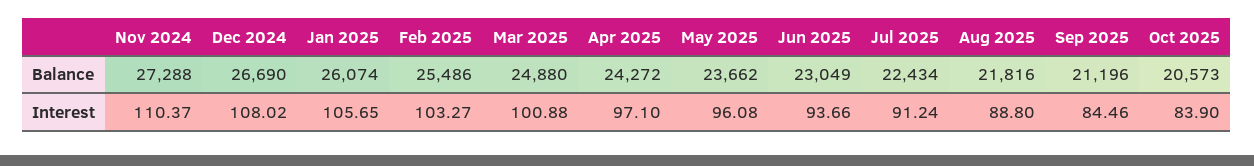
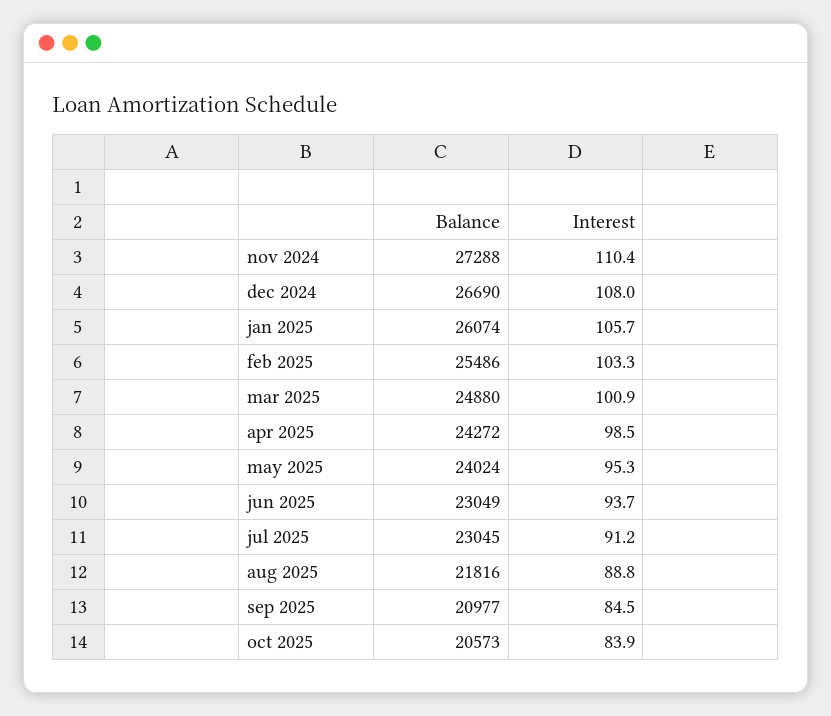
May 2025, Balance: 23662 -> 24024
Jul 2025, Balance: 22434 -> 23045
Sep 2025, Balance: 21196 -> 20977
Apr 2025, Interest: 97.1 -> 98.5
May 2025, Interest: 96.08 -> 95.3

